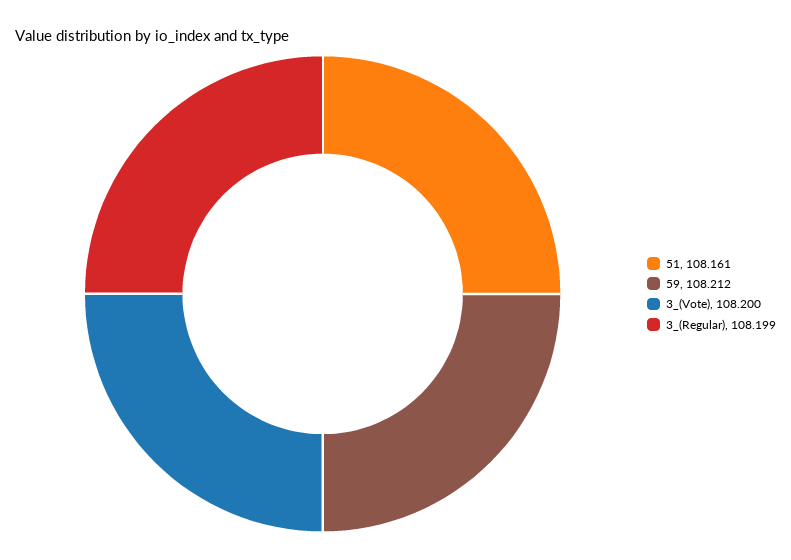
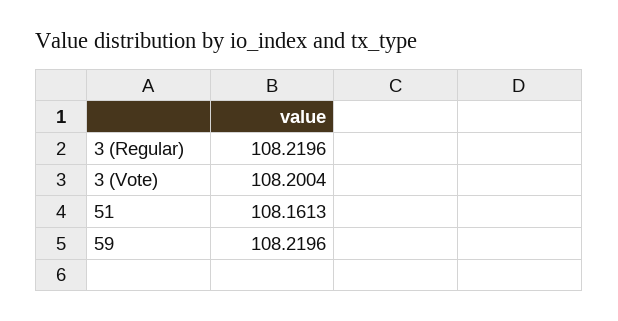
59: 108.212 -> 108.2196
3_(Regular): 108.199 -> 108.2196

